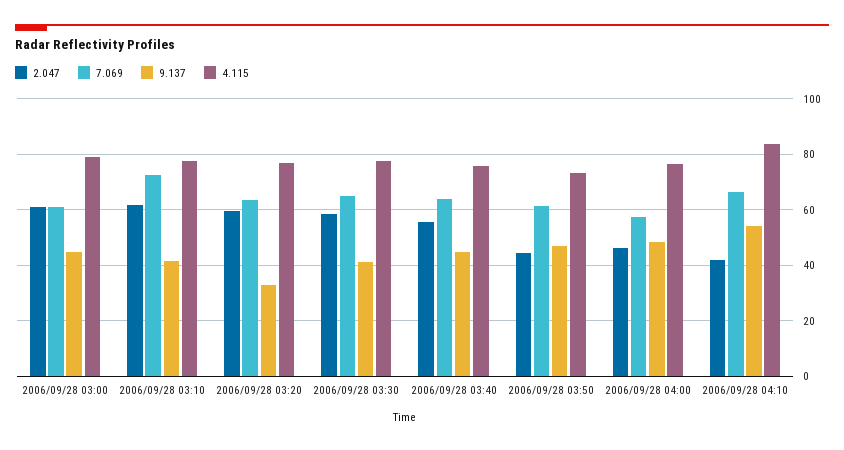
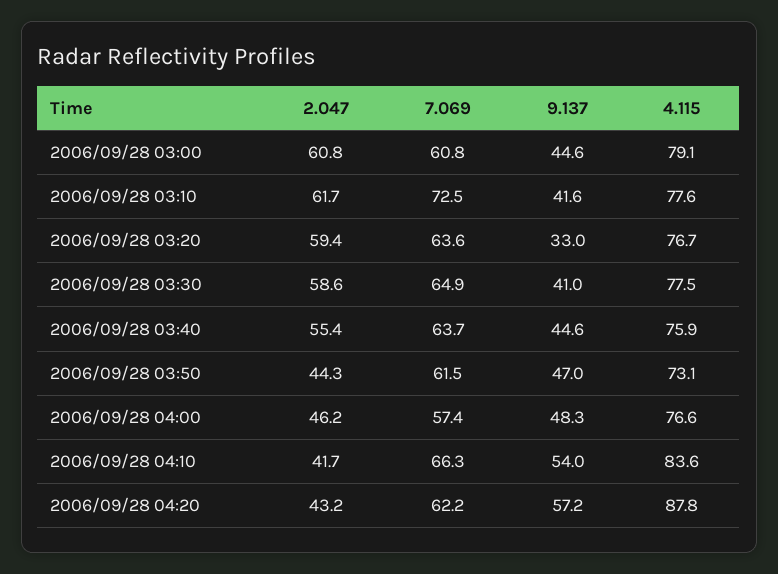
2.047, 2006/09/28 04:20: none -> 43.2
7.069, 2006/09/28 04:20: none -> 62.2
9.137, 2006/09/28 04:20: none -> 57.2
4.115, 2006/09/28 04:20: none -> 87.8

